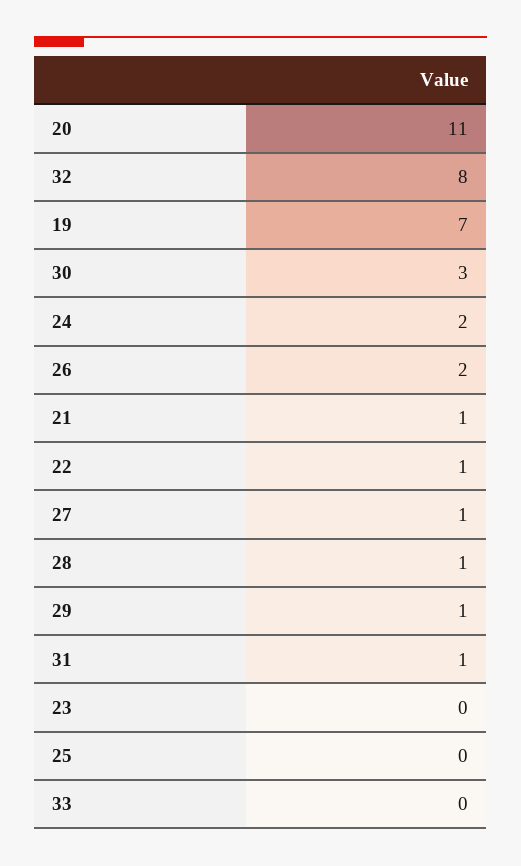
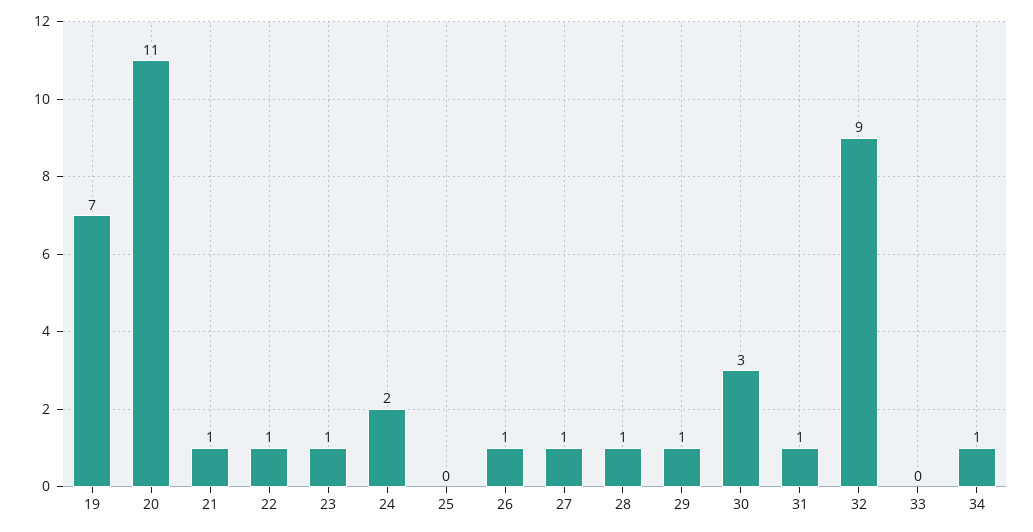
32: 8 -> 9
26: 2 -> 1
23: 0 -> 1
34: none -> 1

